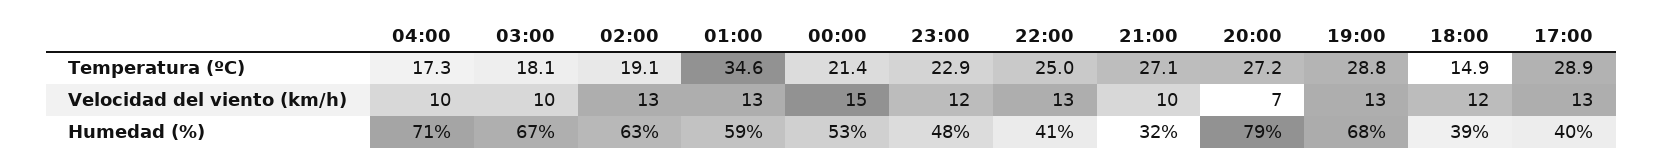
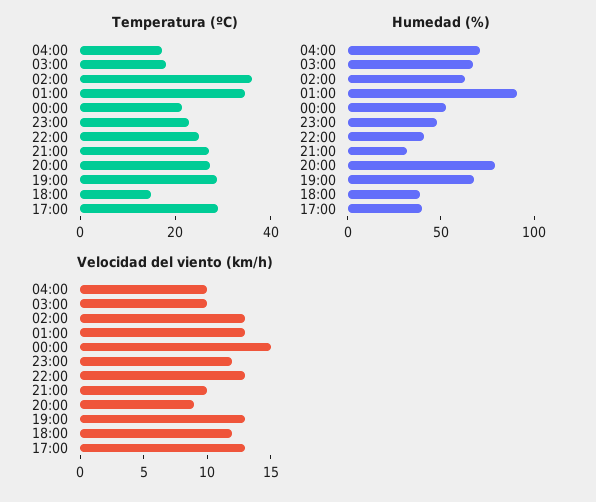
Temperatura (ºC), 02:00: 19.1 -> 35
Velocidad del viento (km/h), 20:00: 7 -> 9
Humedad (%), 01:00: 59 -> 90

